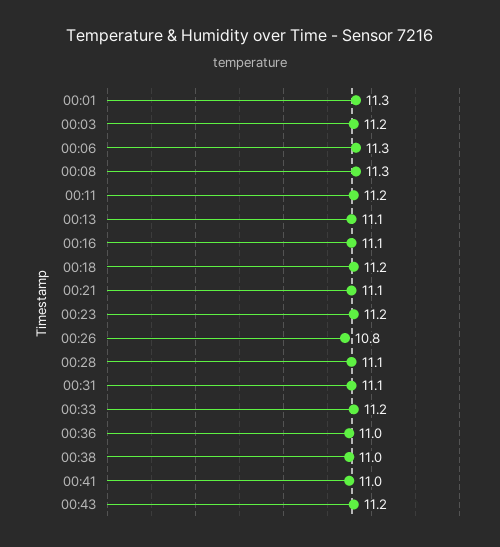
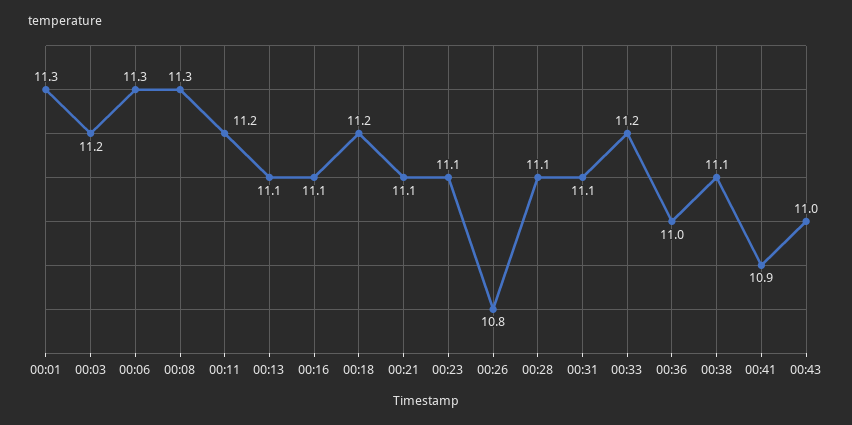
00:23: 11.2 -> 11.1
00:38: 11 -> 11.1
00:41: 11 -> 10.9
00:43: 11.2 -> 11

